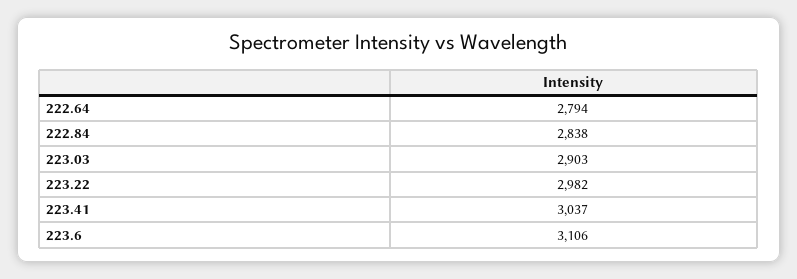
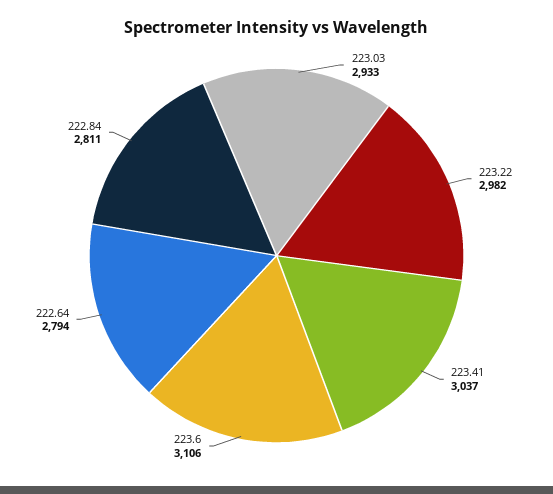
222.84: 2838 -> 2811
223.03: 2903 -> 2933

